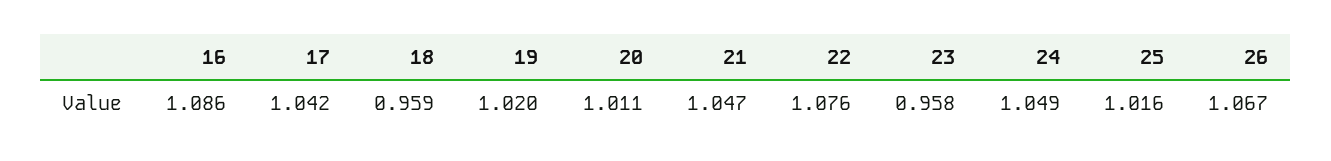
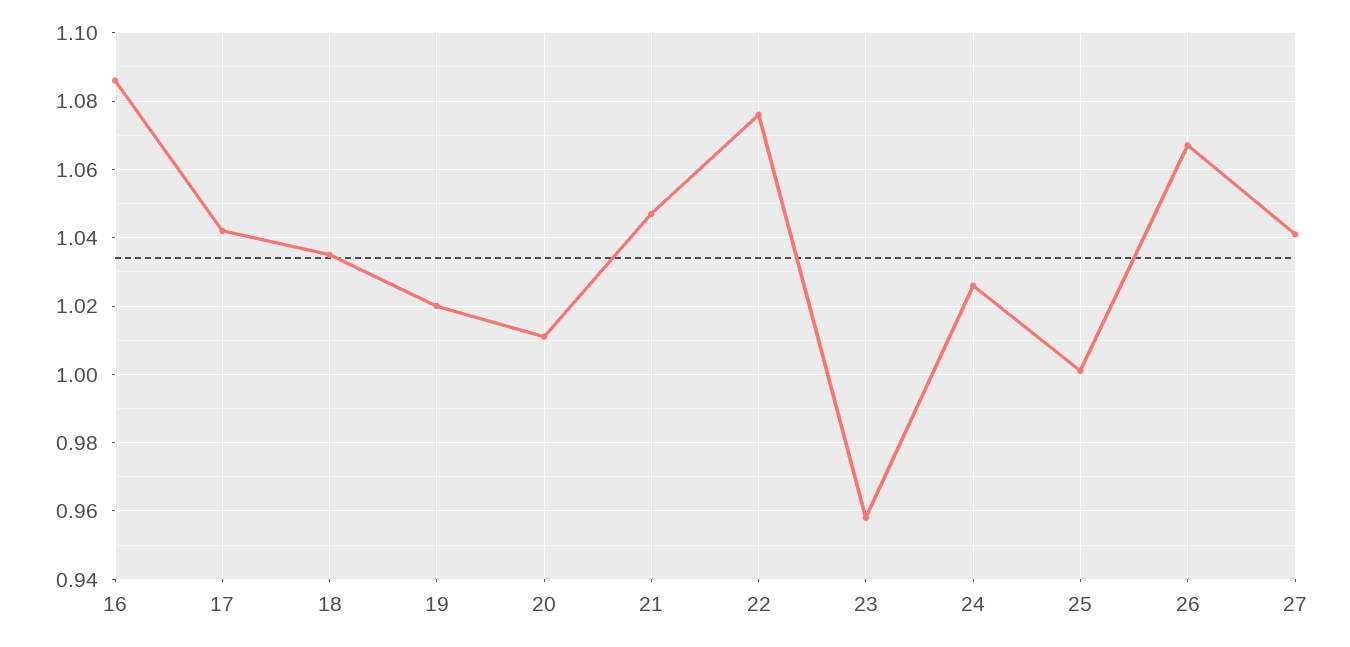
18: 0.959 -> 1.035
24: 1.049 -> 1.025
25: 1.016 -> 1
27: none -> 1.04

